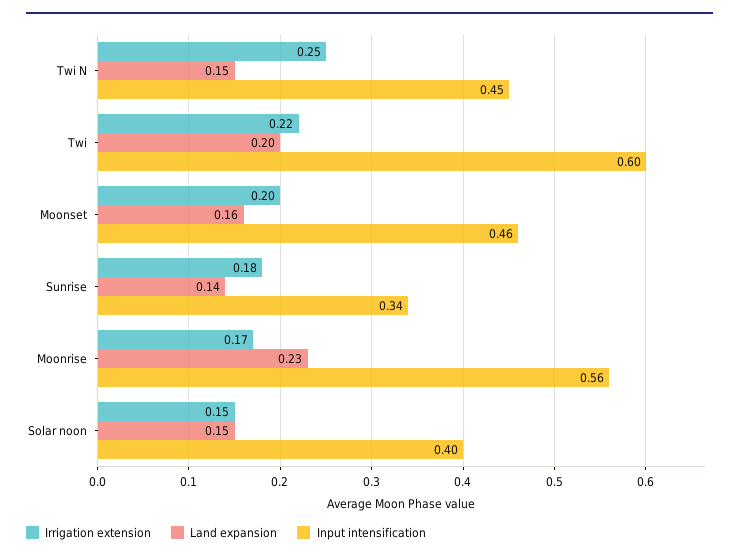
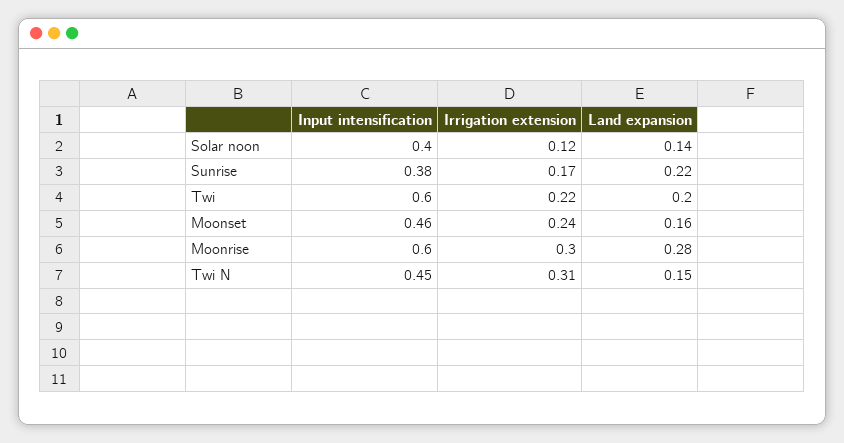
Irrigation extension, Twi N: 0.25 -> 0.31
Irrigation extension, Moonset: 0.2 -> 0.24
Irrigation extension, Sunrise: 0.18 -> 0.17
Land expansion, Sunrise: 0.14 -> 0.22
Input intensification, Sunrise: 0.34 -> 0.38
Irrigation extension, Moonrise: 0.17 -> 0.3
Land expansion, Moonrise: 0.23 -> 0.28
Input intensification, Moonrise: 0.56 -> 0.6
Irrigation extension, Solar noon: 0.15 -> 0.12
Land expansion, Solar noon: 0.15 -> 0.14

